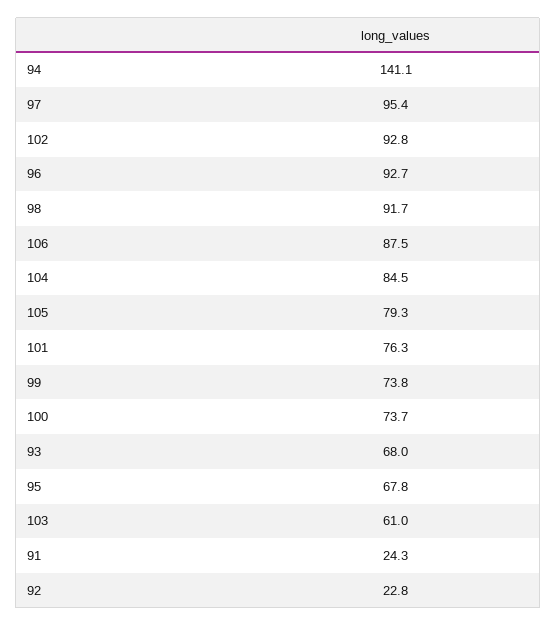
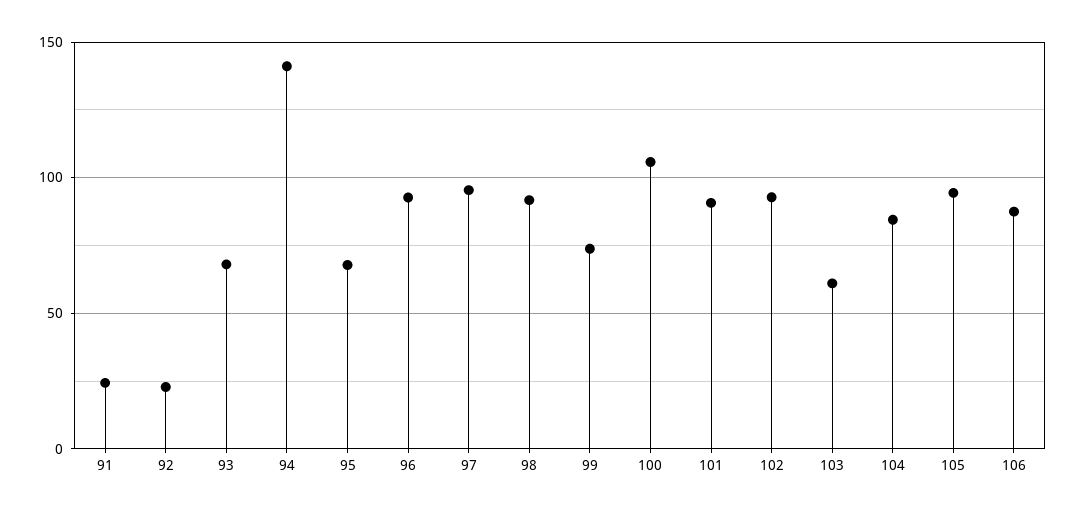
105: 79.3 -> 95
101: 76.3 -> 90
100: 73.7 -> 105

